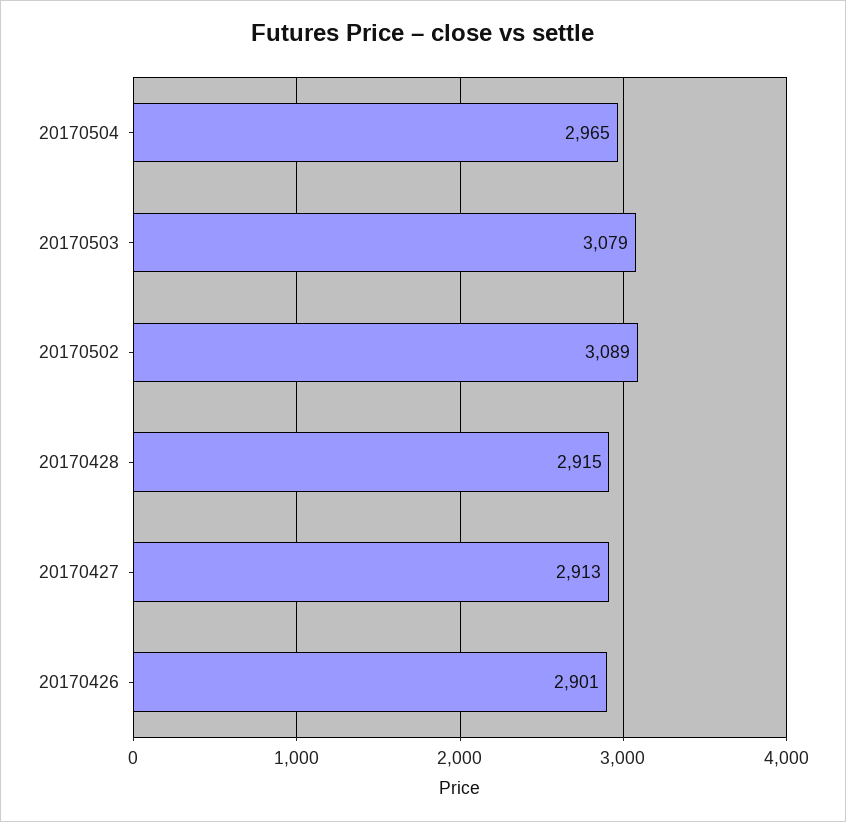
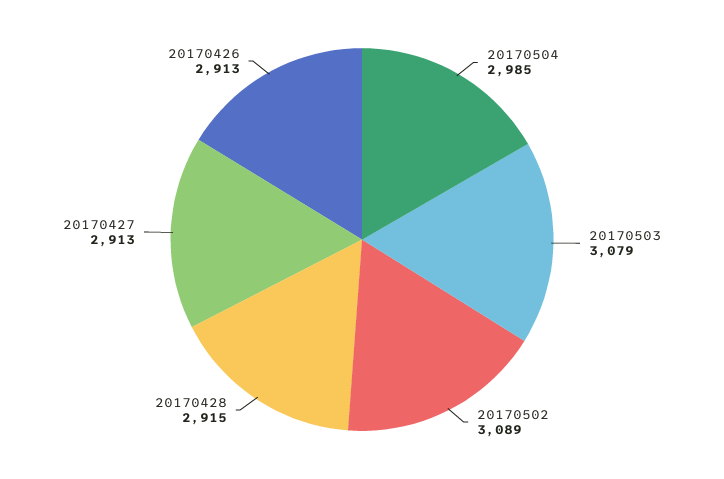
20170504: 2965 -> 2985
20170426: 2901 -> 2913

